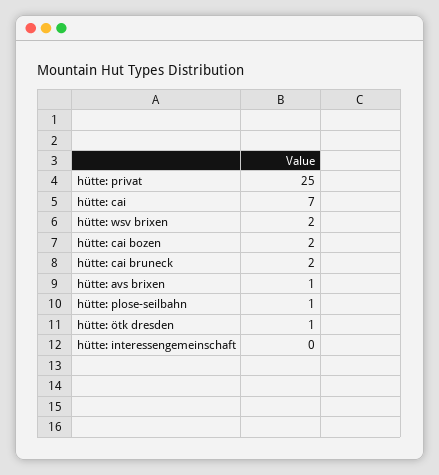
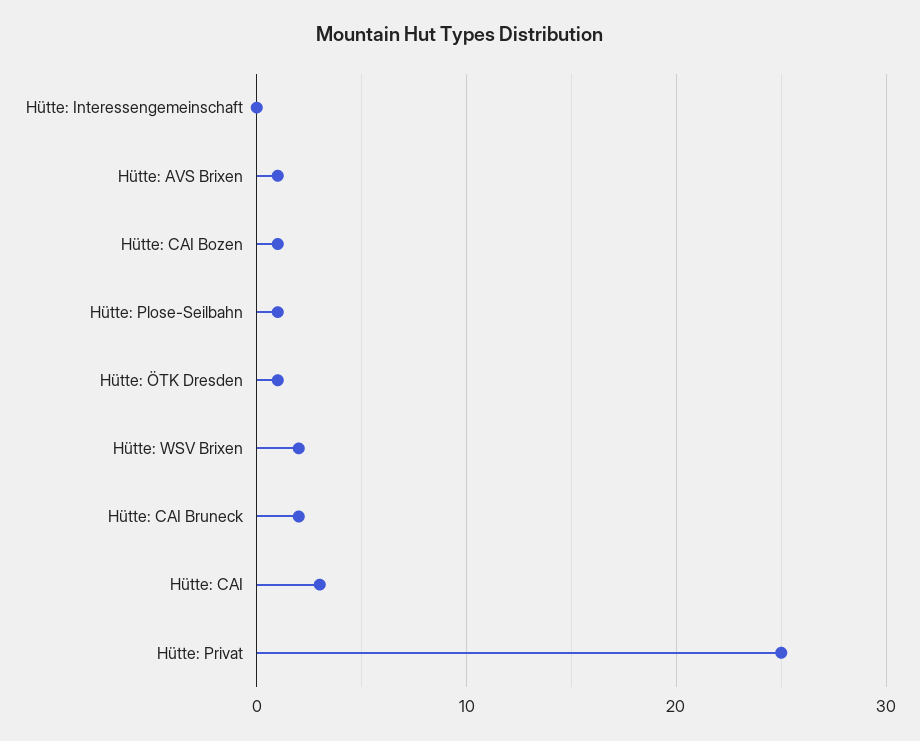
hütte: cai: 7 -> 3
hütte: cai bozen: 2 -> 1

